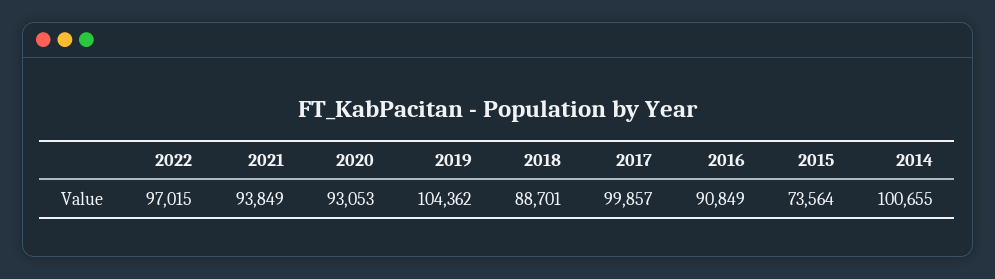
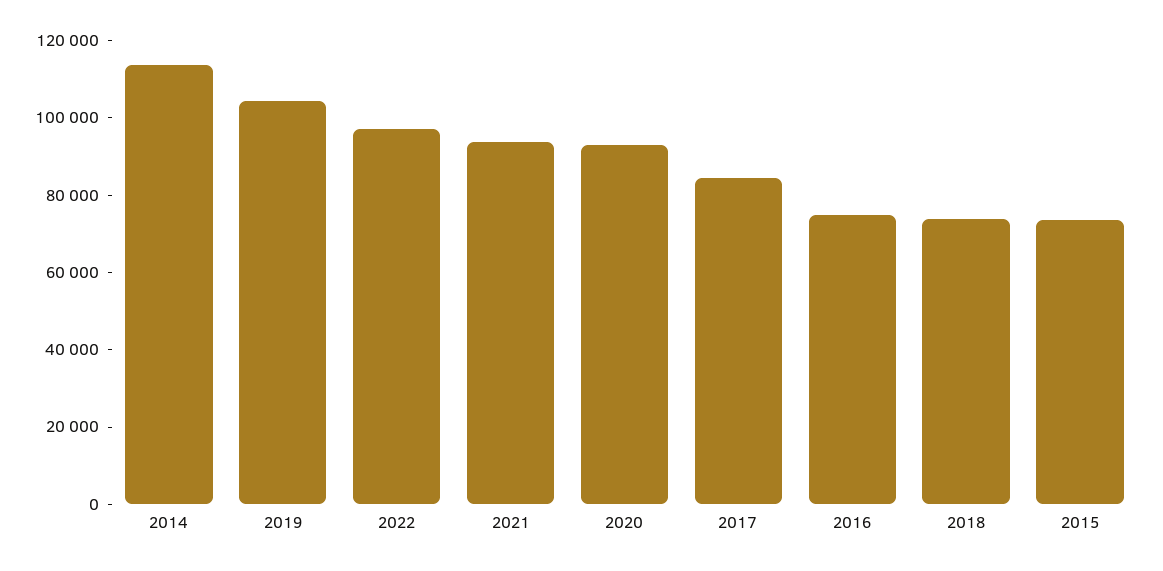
2018: 88701 -> 75000
2017: 99857 -> 85000
2016: 90849 -> 75000
2014: 100655 -> 115000

